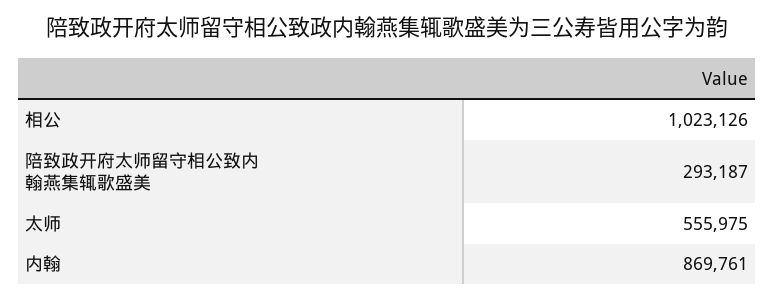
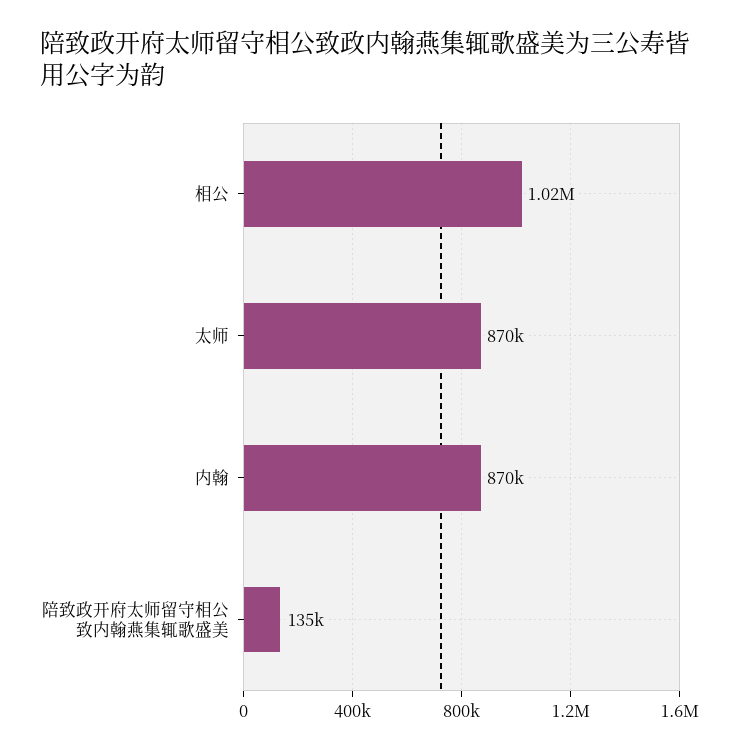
陪致政开府太师留守相公致内翰燕集辄歌盛美: 293187 -> 135000
太师: 555975 -> 870000

